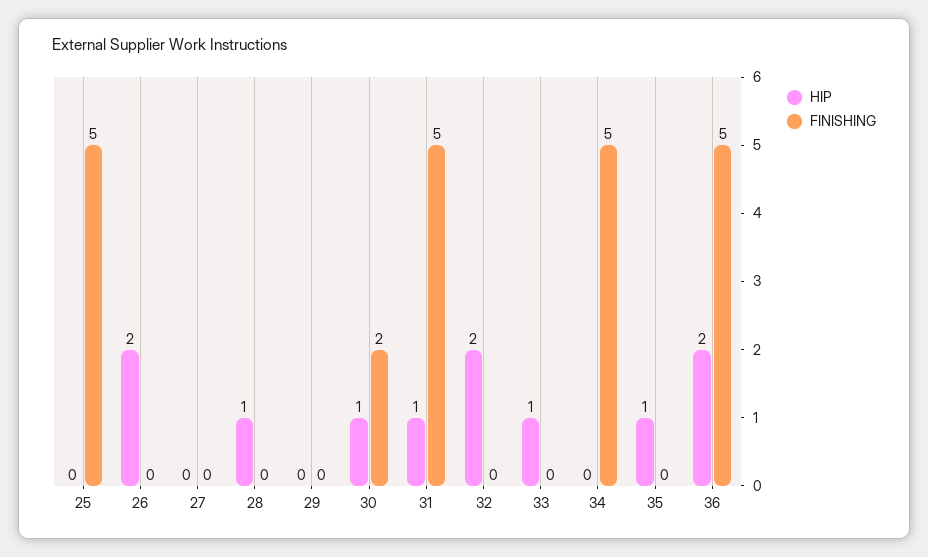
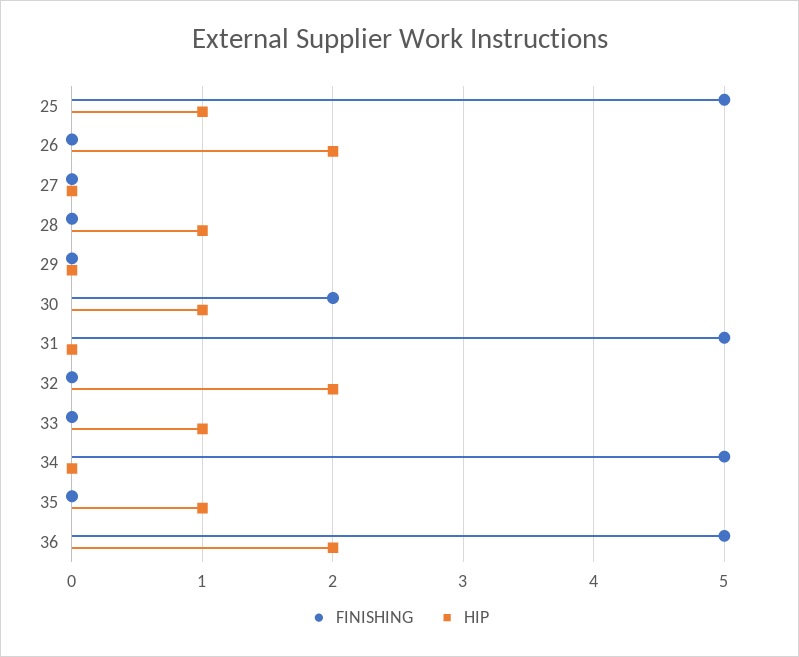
HIP, 25: 0 -> 1
HIP, 31: 1 -> 0

